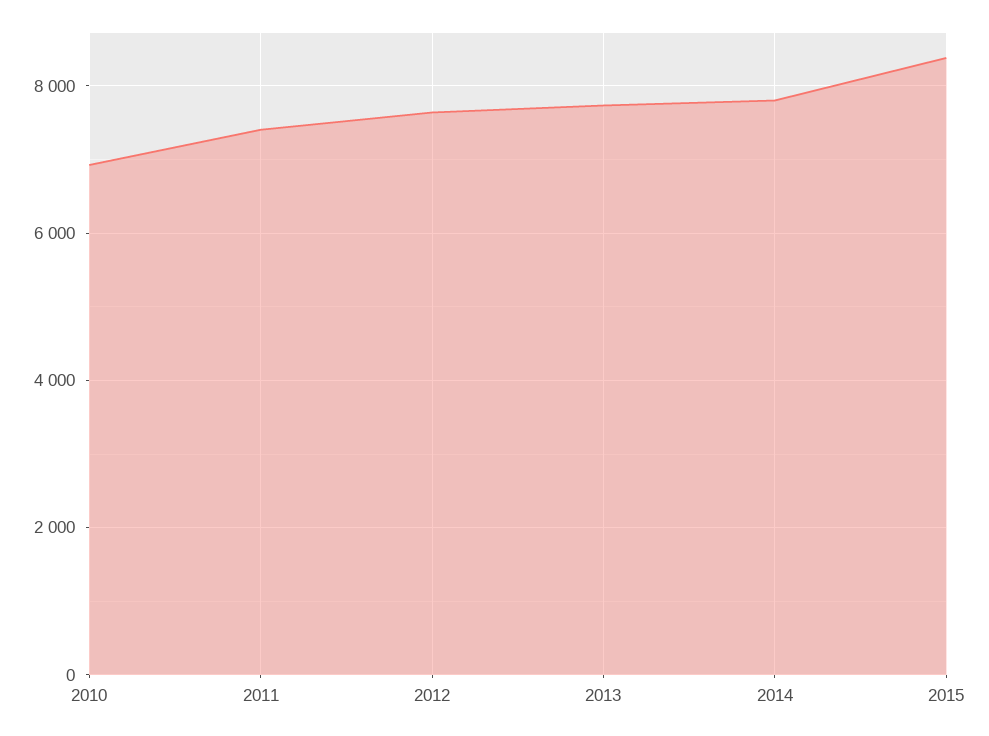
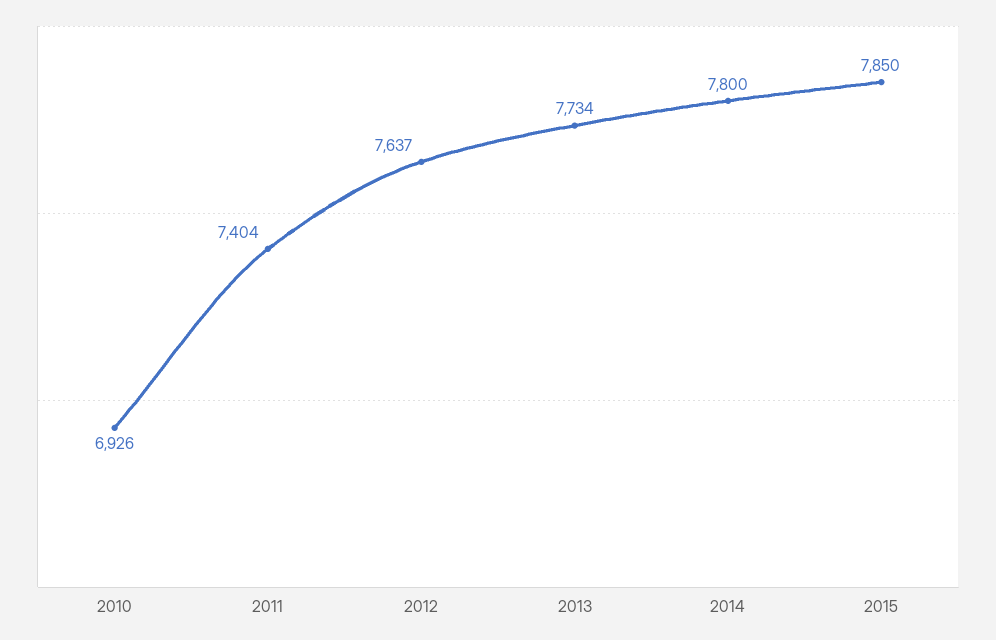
2015: 8400 -> 7850

